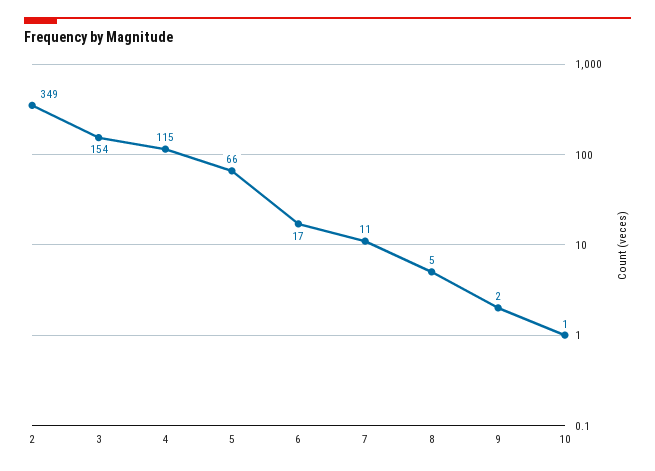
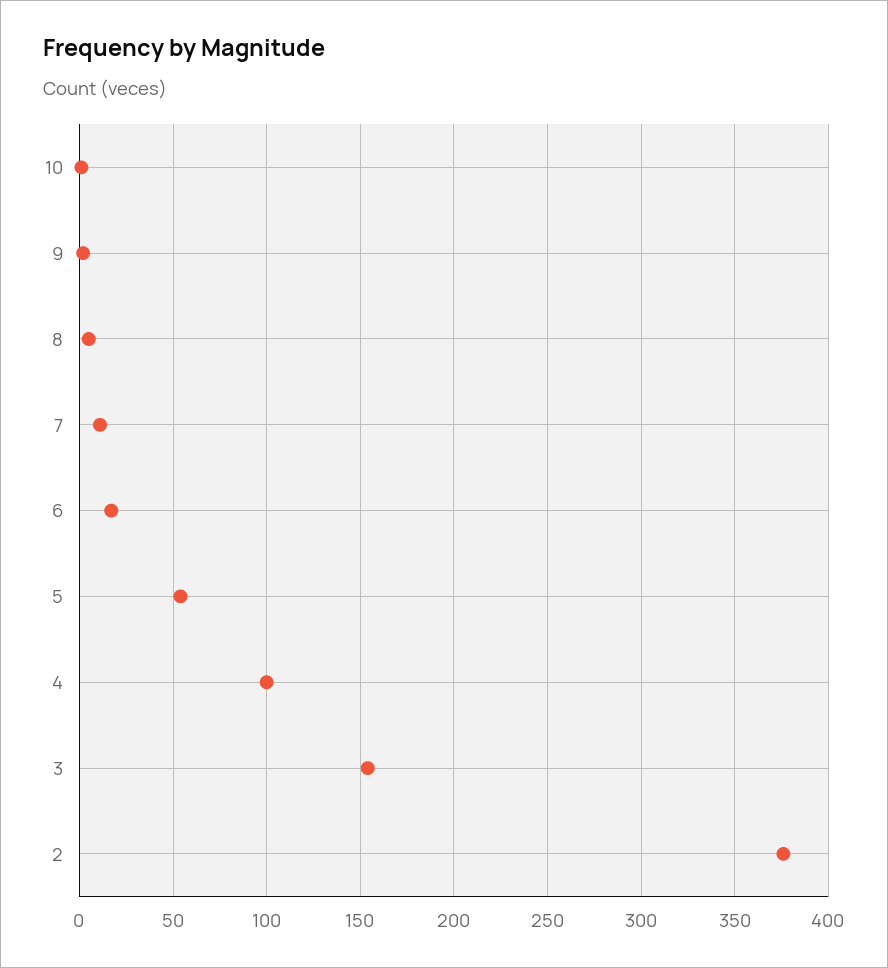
2: 349 -> 375
4: 115 -> 100
5: 66 -> 55

